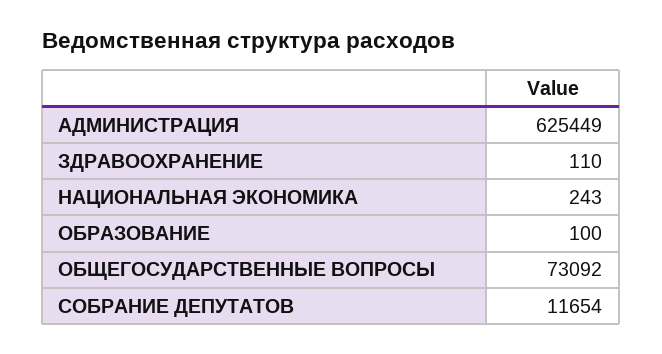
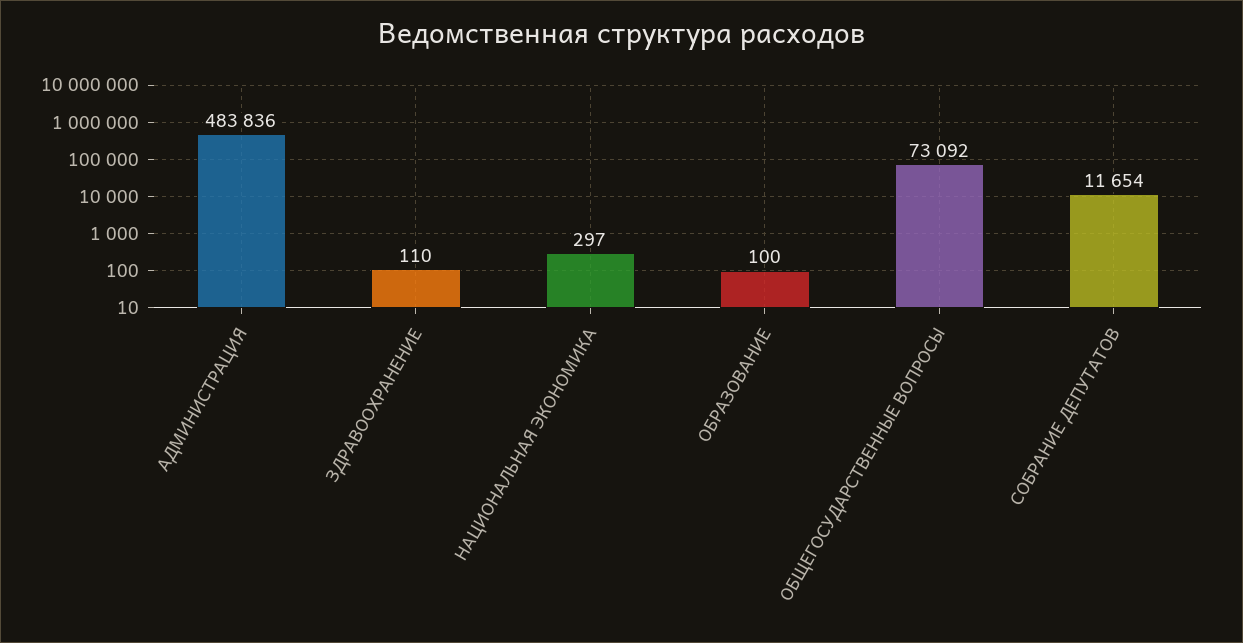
АДМИНИСТРАЦИЯ: 625449 -> 483836
НАЦИОНАЛЬНАЯ ЭКОНОМИКА: 243 -> 297

